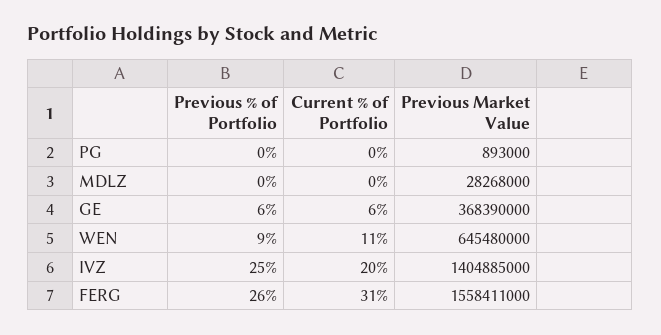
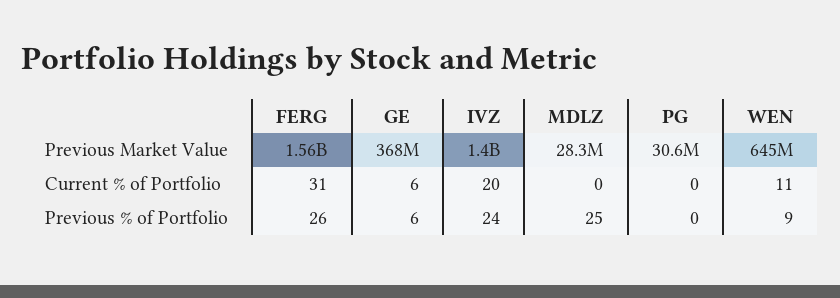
Previous Market Value, PG: 893000 -> 30600000
Previous % of Portfolio, MDLZ: 0 -> 25
Previous % of Portfolio, IVZ: 25 -> 24

